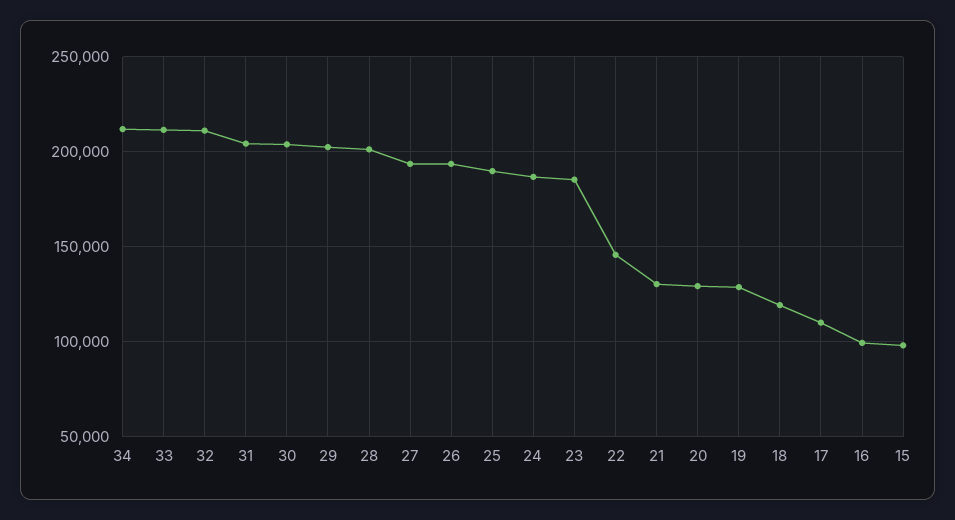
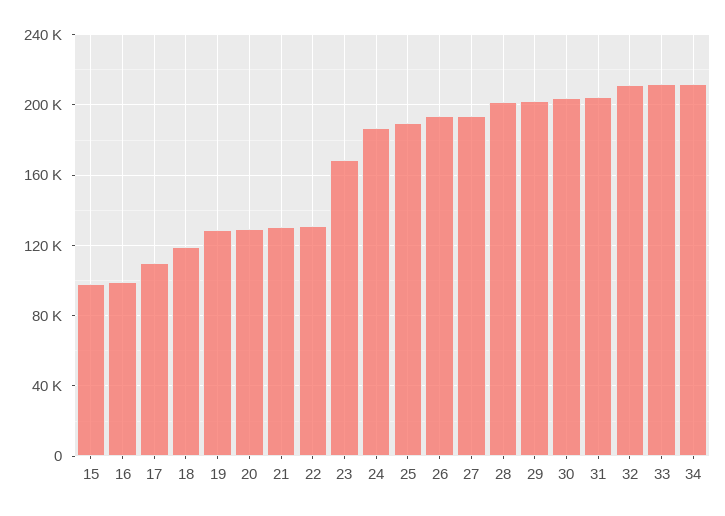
23: 185000 -> 170000
22: 145000 -> 130000

